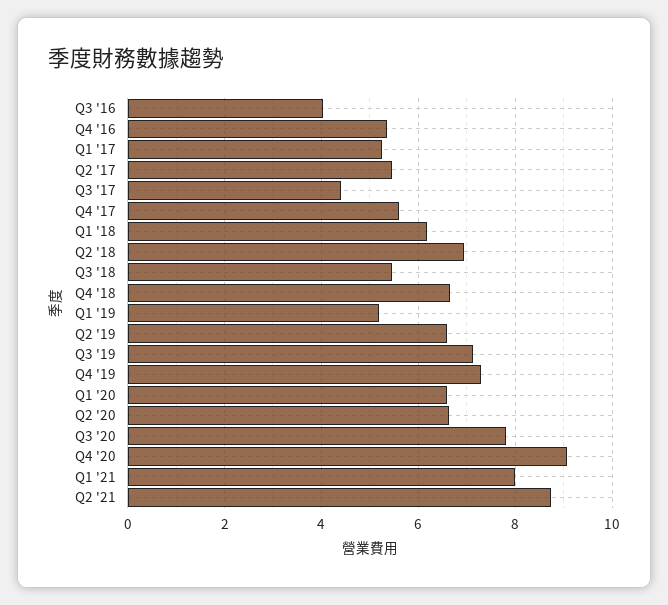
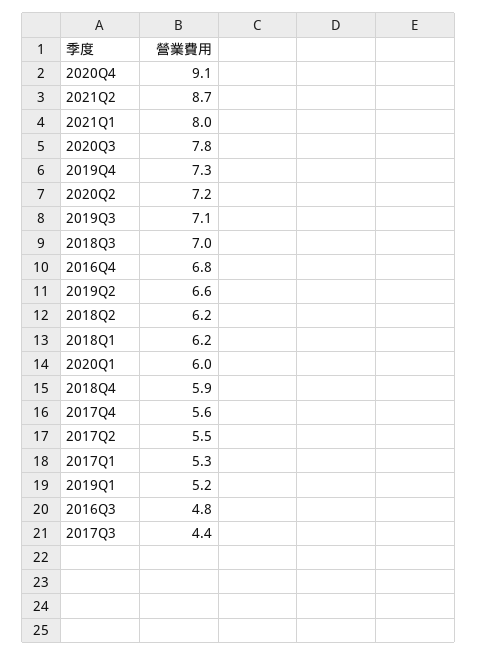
Q3 '16: 4 -> 4.8
Q4 '16: 5.4 -> 6.8
Q2 '18: 7 -> 6.2
Q3 '18: 5.4 -> 7
Q4 '18: 6.6 -> 5.9
Q1 '20: 6.6 -> 6
Q2 '20: 6.6 -> 7.2

